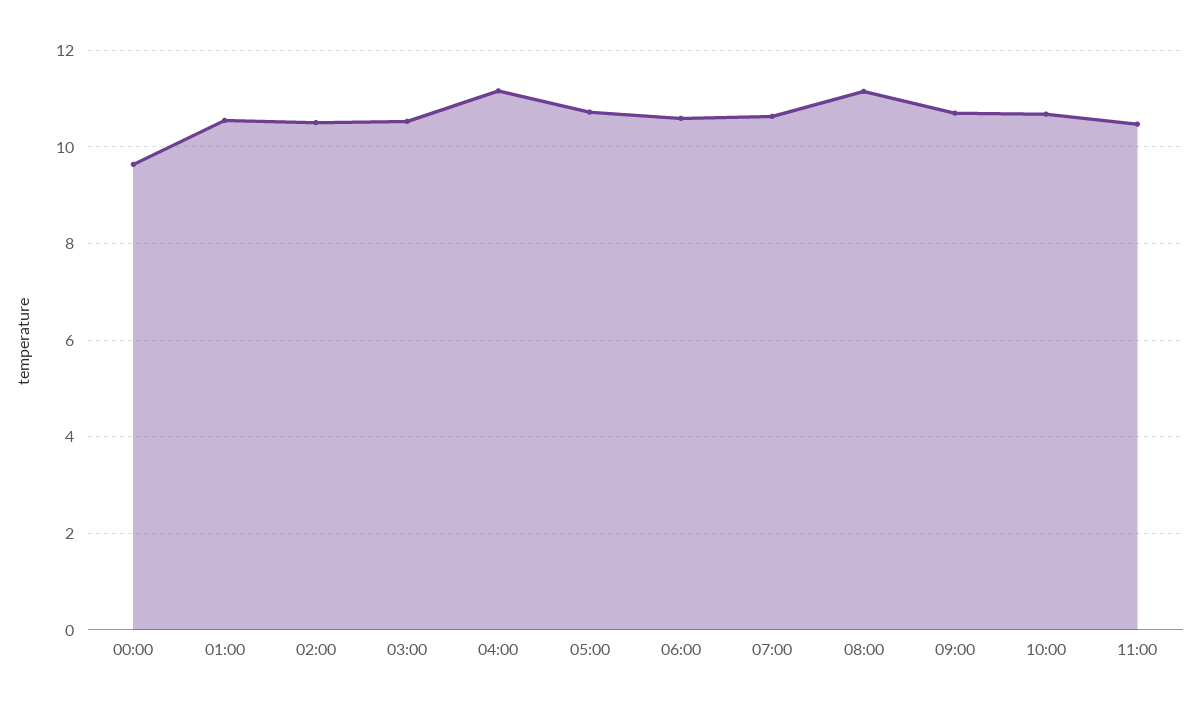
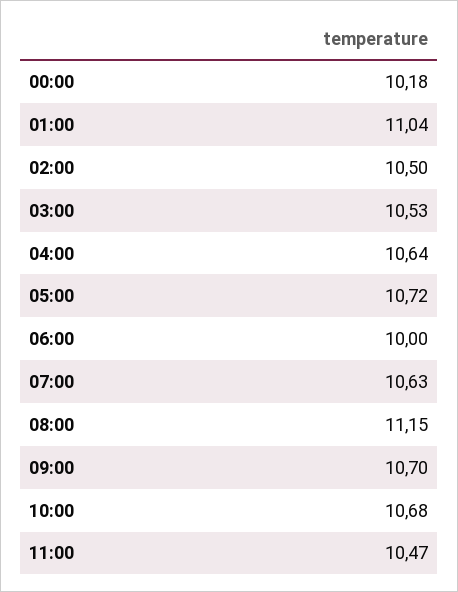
00:00: 9.6 -> 10.18
01:00: 10.6 -> 11.04
04:00: 11.2 -> 10.64
06:00: 10.6 -> 10

